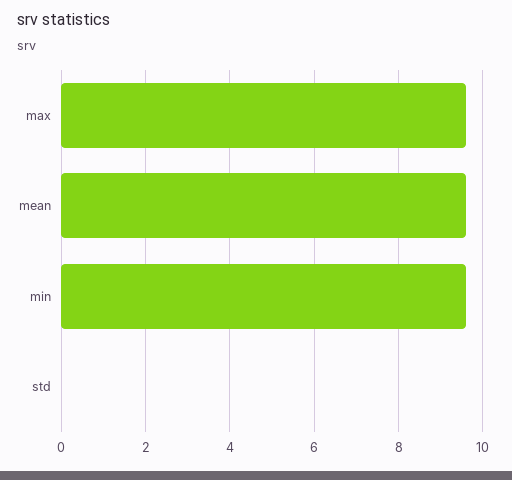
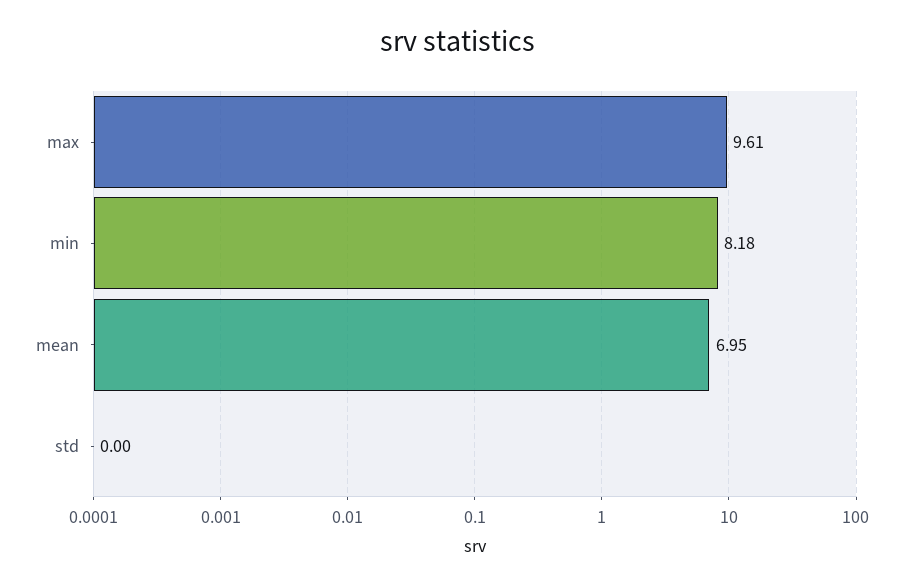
mean: 9.6 -> 6.95
min: 9.6 -> 8.18

